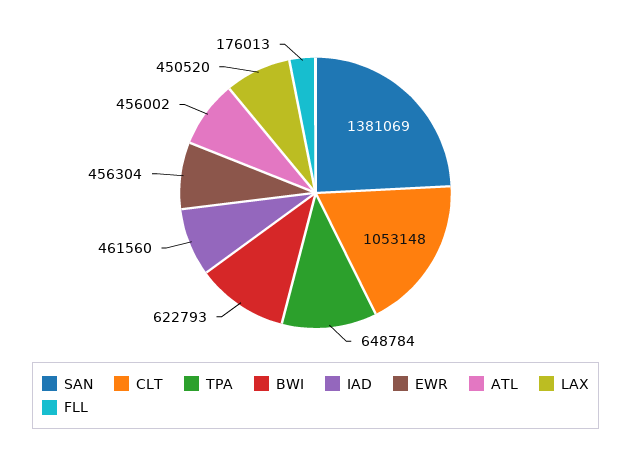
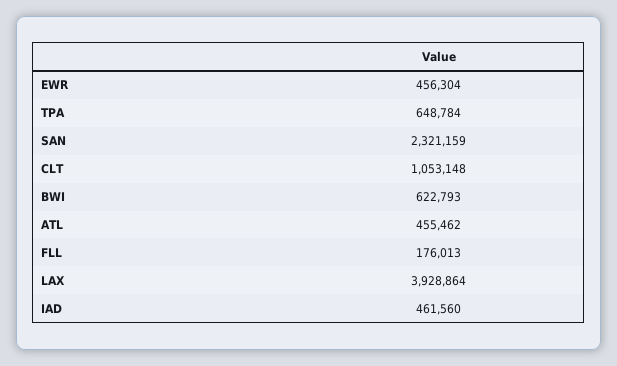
SAN: 1381069 -> 2321159
ATL: 456002 -> 455462
LAX: 450520 -> 3928864

